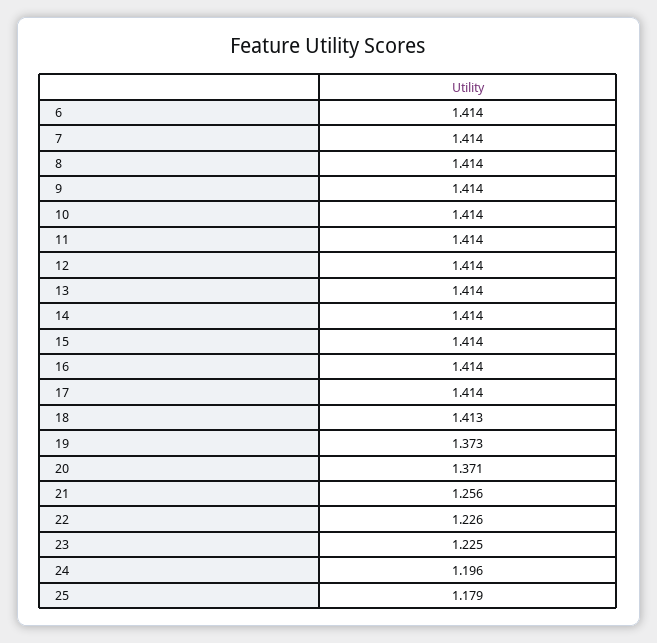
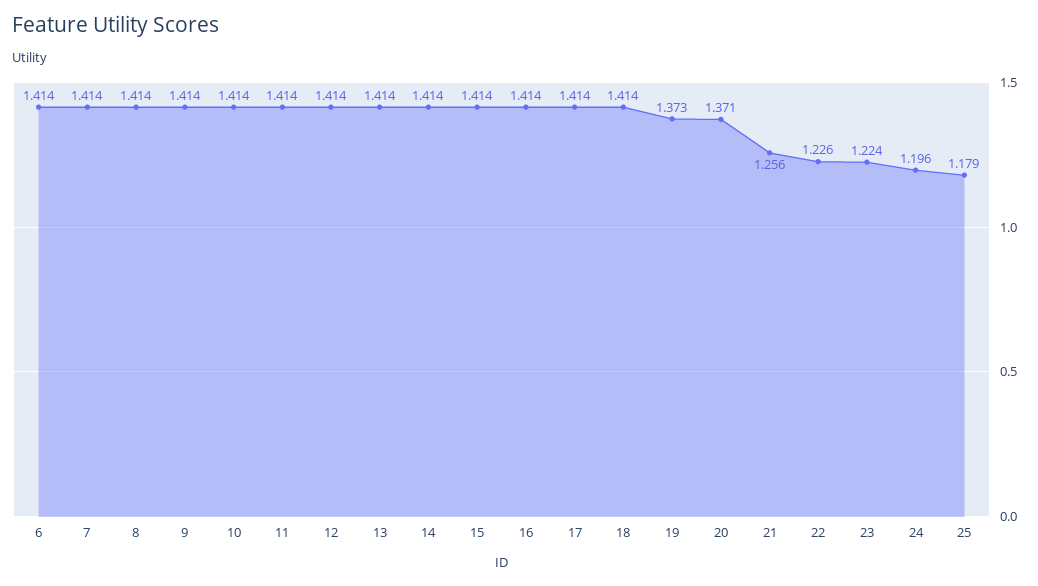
18: 1.413 -> 1.414
23: 1.225 -> 1.224

